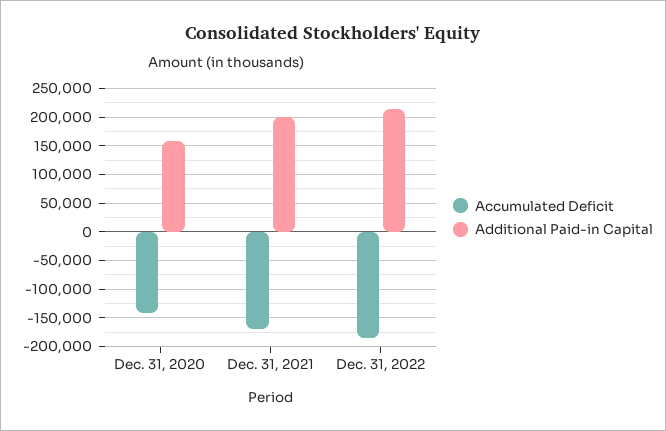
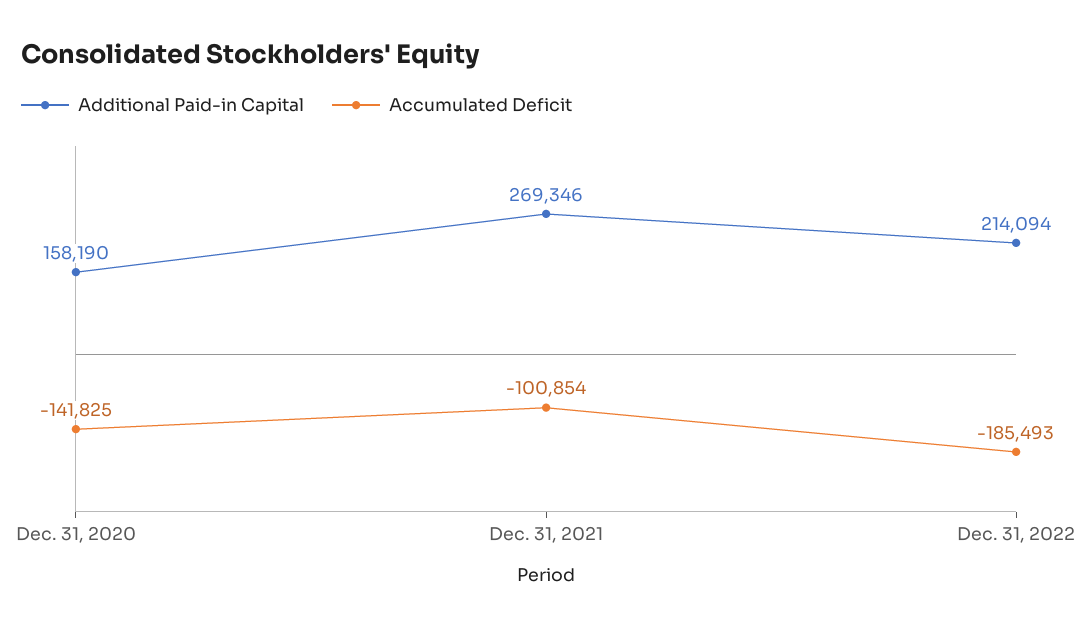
Accumulated Deficit, Dec. 31, 2021: -175000 -> -100854
Additional Paid-in Capital, Dec. 31, 2021: 200000 -> 269346

